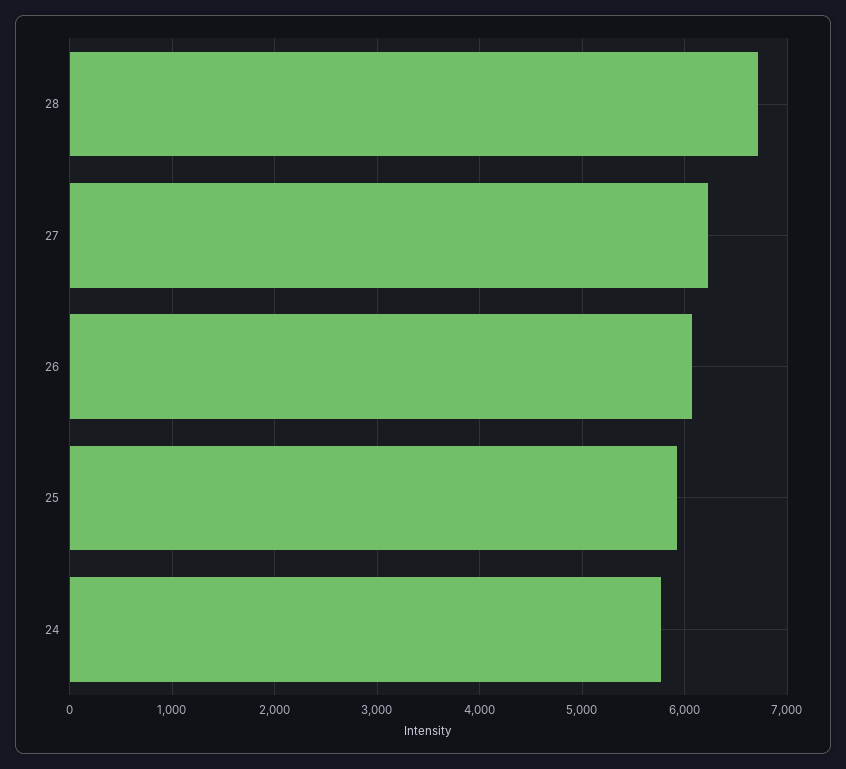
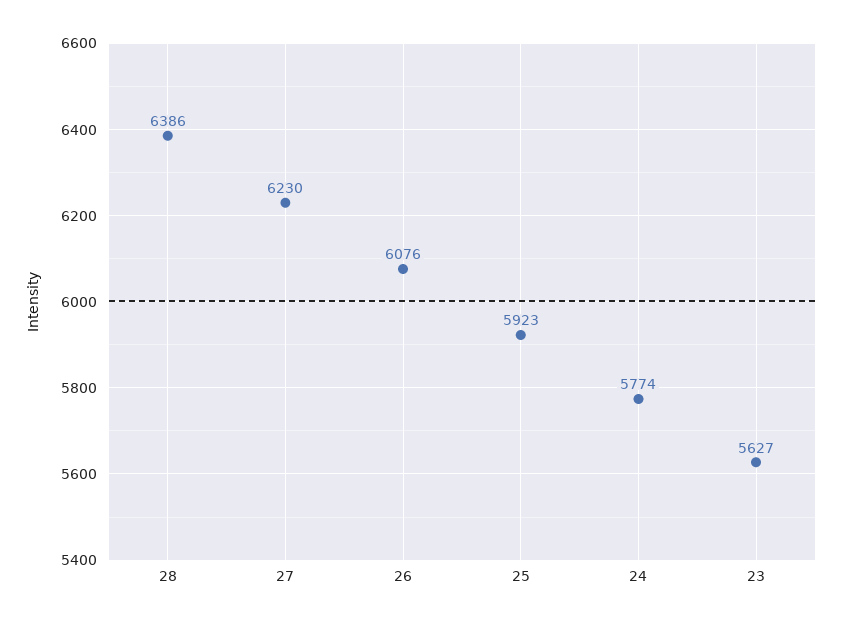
28: 6700 -> 6386
23: none -> 5627

